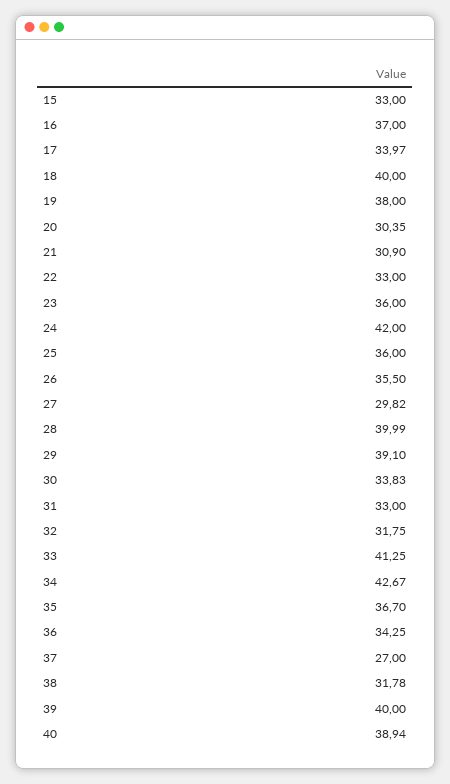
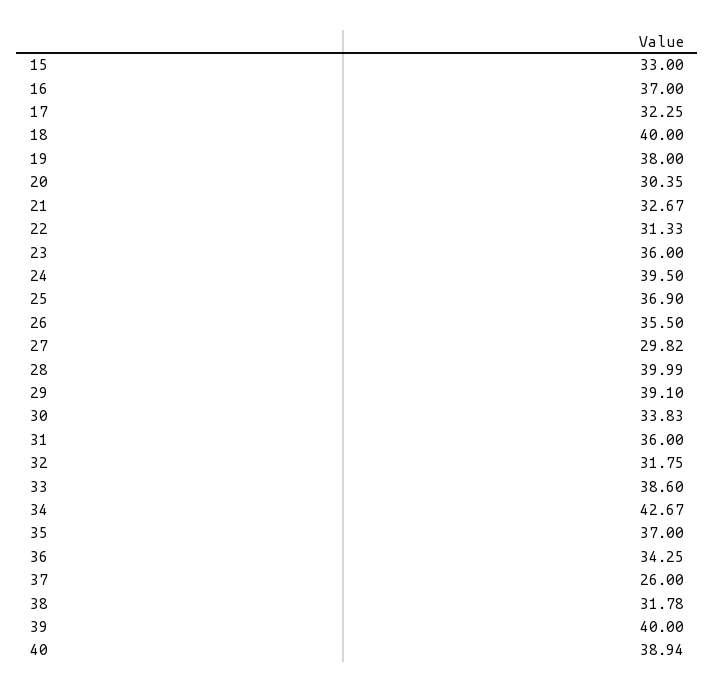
17: 33.97 -> 32.25
21: 30.9 -> 32.67
22: 33 -> 31.33
24: 42 -> 39.5
25: 36 -> 36.9
31: 33 -> 36
33: 41.25 -> 38.6
35: 36.7 -> 37
37: 27 -> 26

